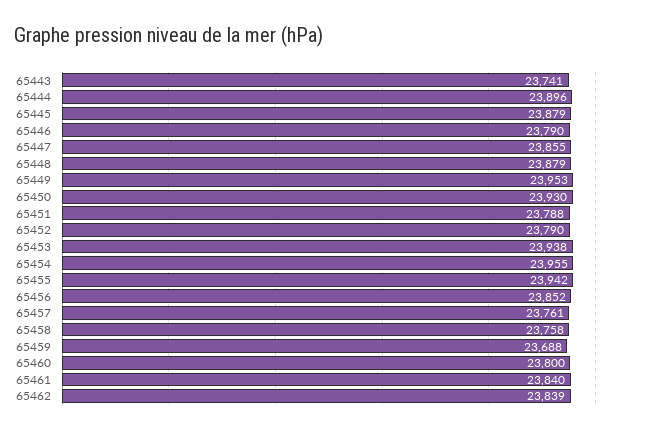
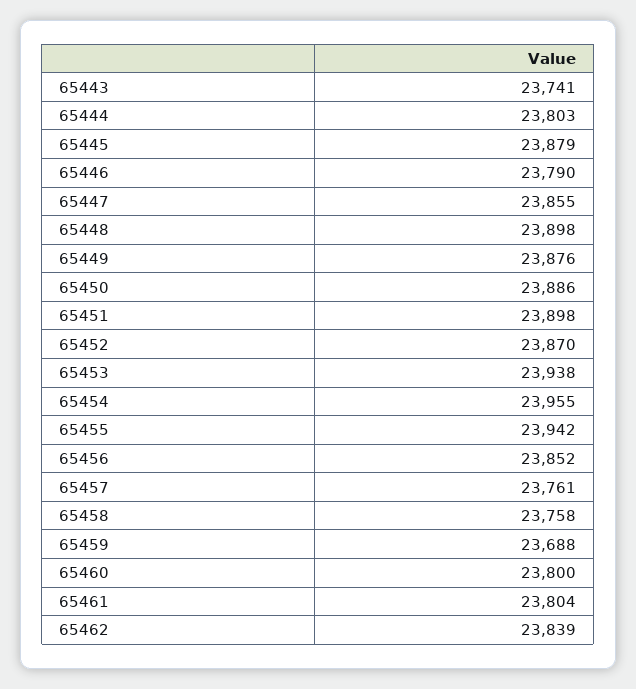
65444: 23896 -> 23803
65448: 23879 -> 23898
65449: 23953 -> 23876
65450: 23930 -> 23886
65451: 23788 -> 23898
65452: 23790 -> 23870
65461: 23840 -> 23804

